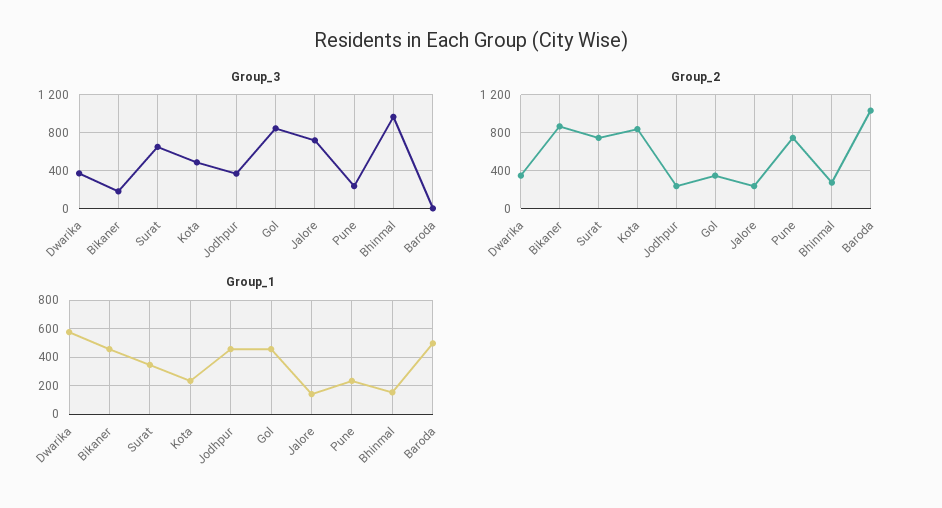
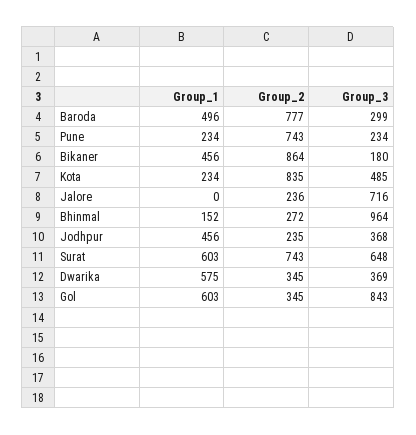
Group_3, Baroda: 0 -> 299
Group_2, Baroda: 1000 -> 777
Group_1, Surat: 350 -> 603
Group_1, Gol: 450 -> 603
Group_1, Jalore: 150 -> 0

